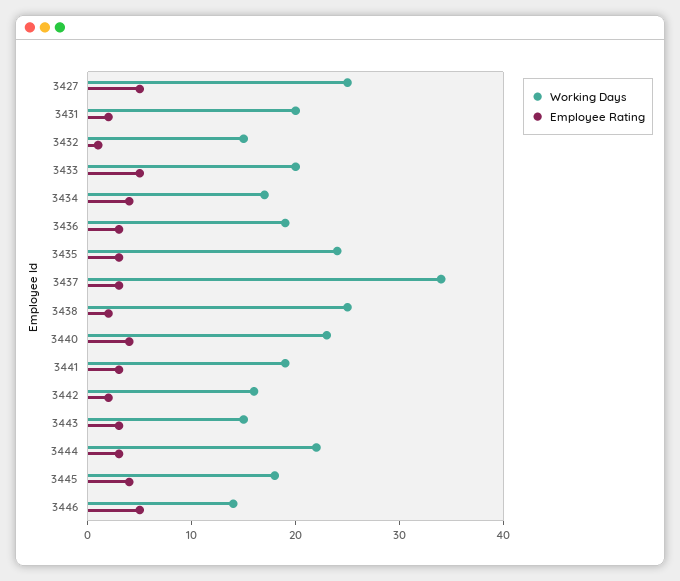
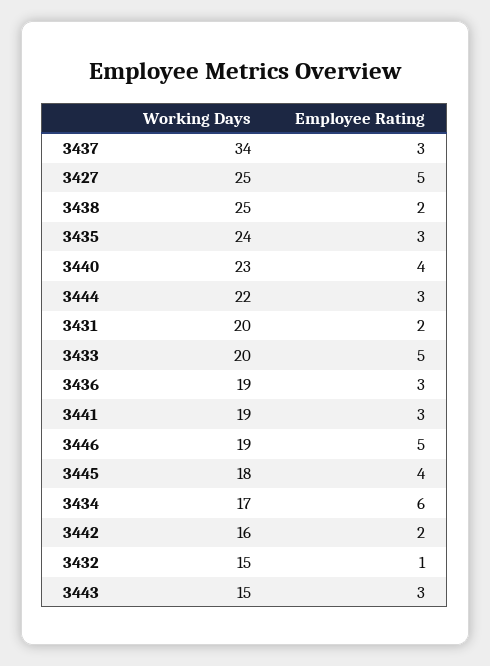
Employee Rating, 3434: 4 -> 6
Working Days, 3446: 14 -> 19

